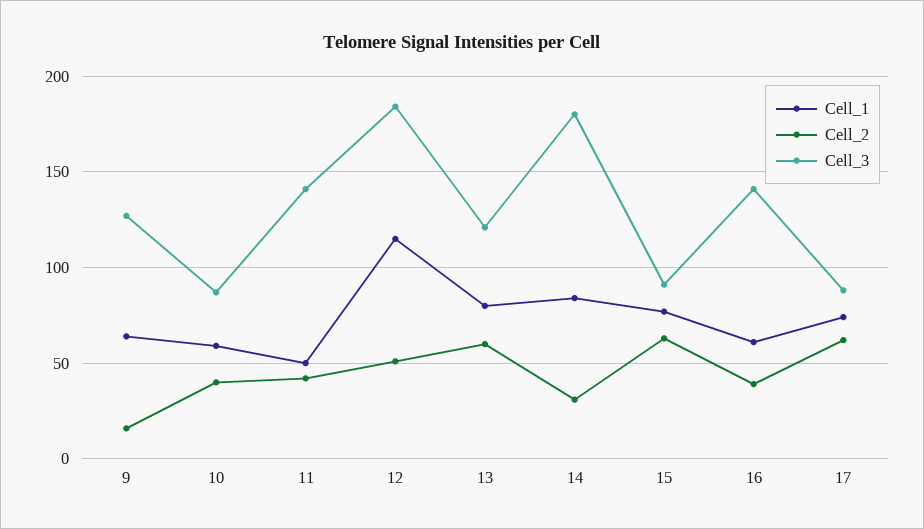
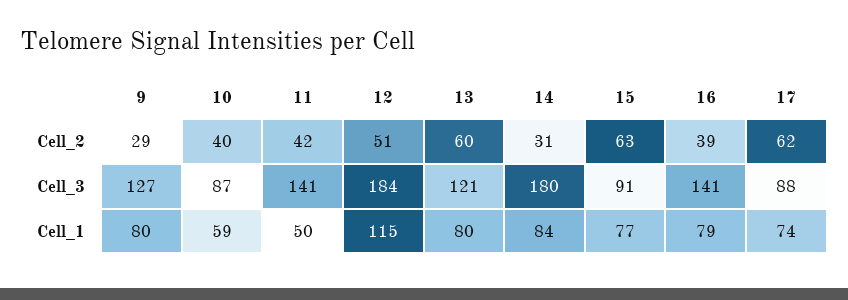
Cell_1, 9: 65 -> 80
Cell_2, 9: 15 -> 29
Cell_1, 16: 60 -> 79

